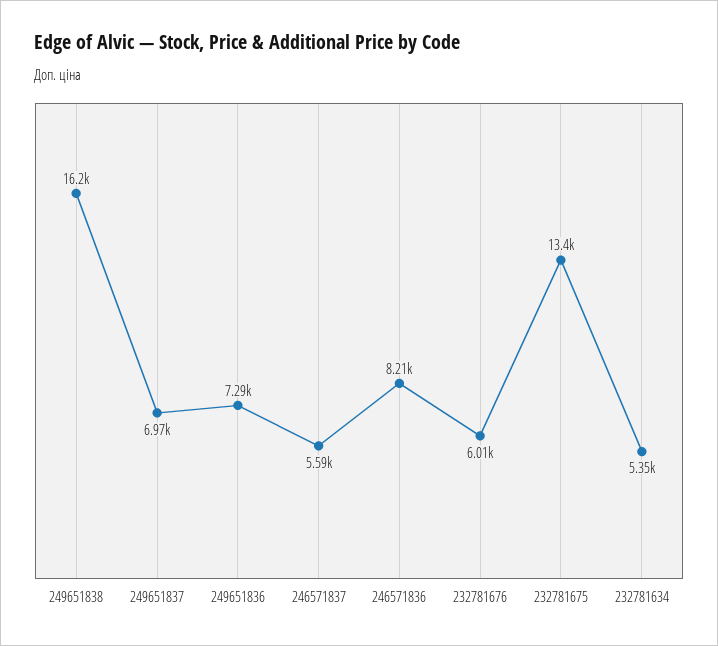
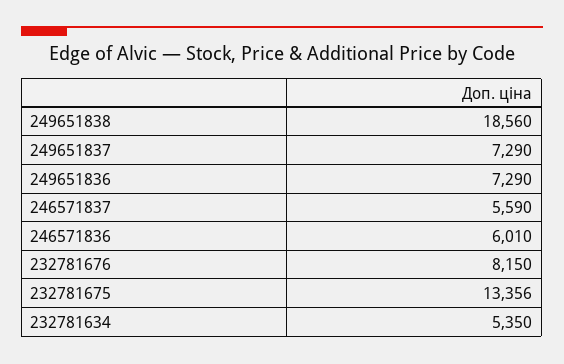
249651838: 16200 -> 18560
249651837: 6970 -> 7290
246571836: 8210 -> 6010
232781676: 6010 -> 8150

